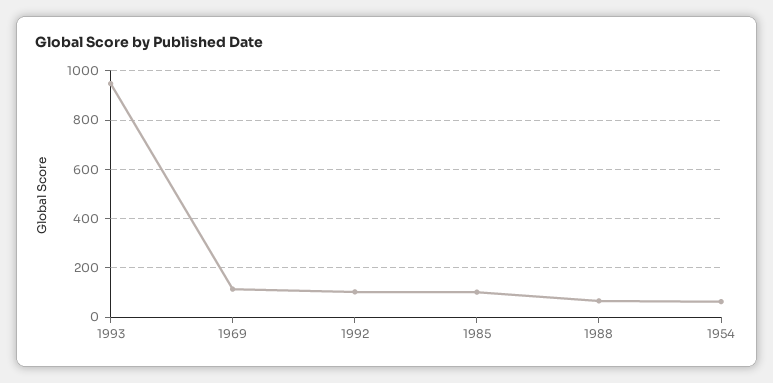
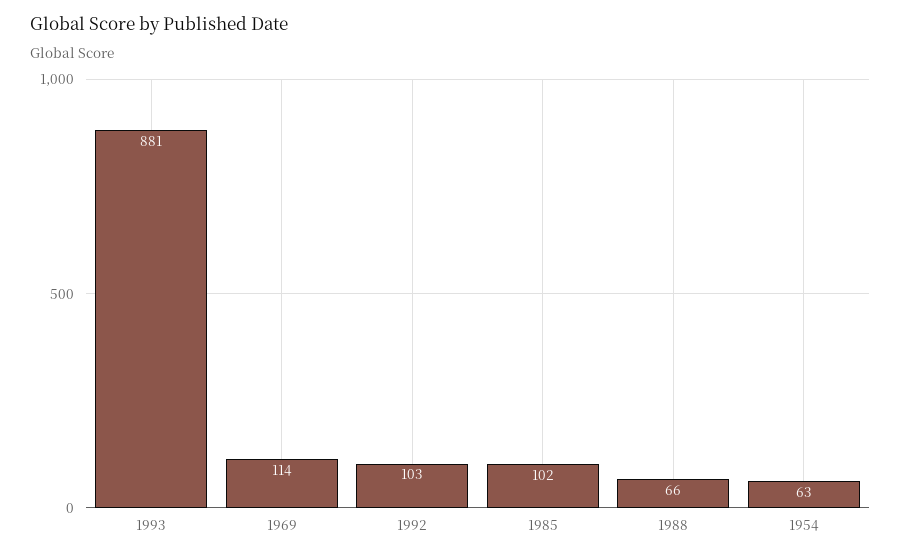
1993: 950 -> 881

